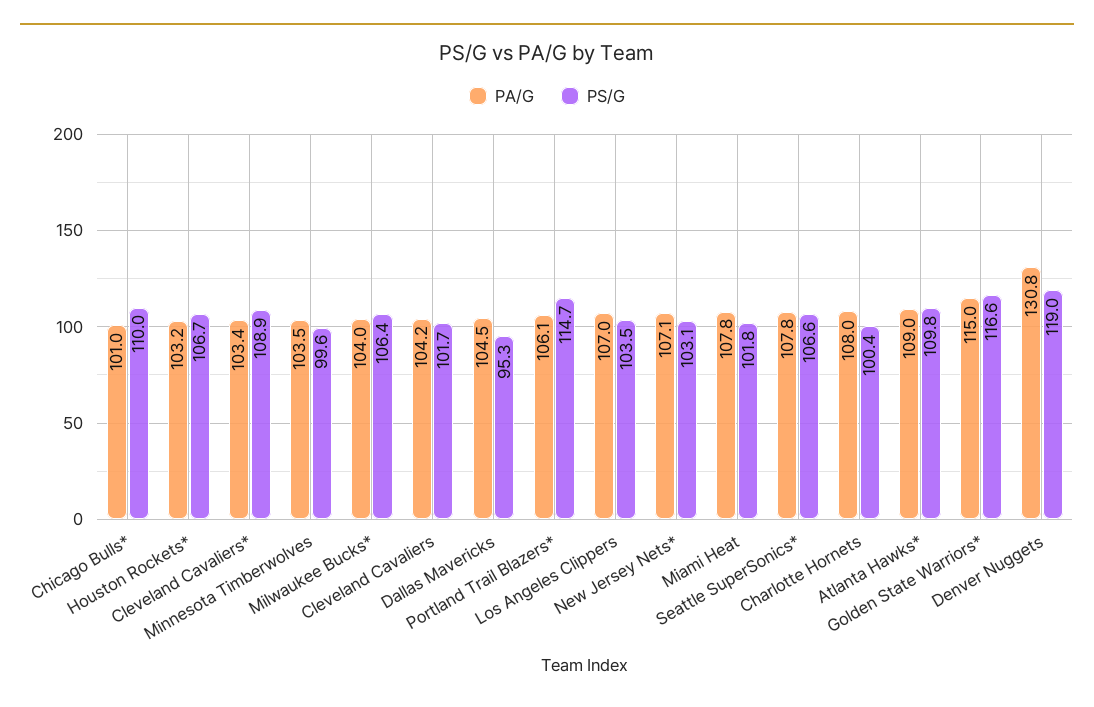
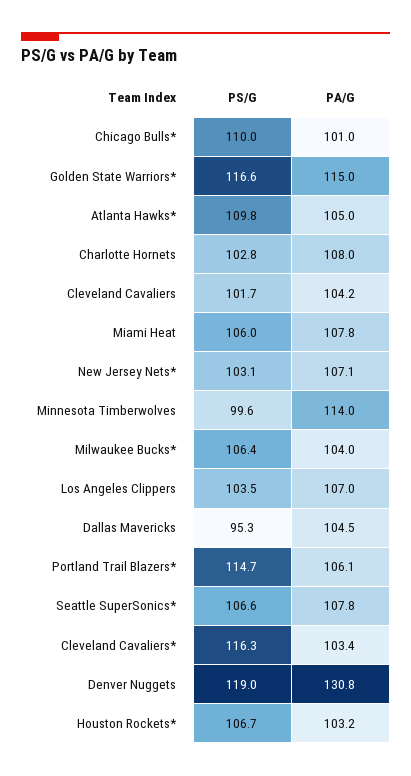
PS/G, Cleveland Cavaliers*: 108.9 -> 116.3
PA/G, Minnesota Timberwolves: 103.5 -> 114
PS/G, Miami Heat: 101.8 -> 106
PS/G, Charlotte Hornets: 100.4 -> 102.8
PA/G, Atlanta Hawks*: 109 -> 105

